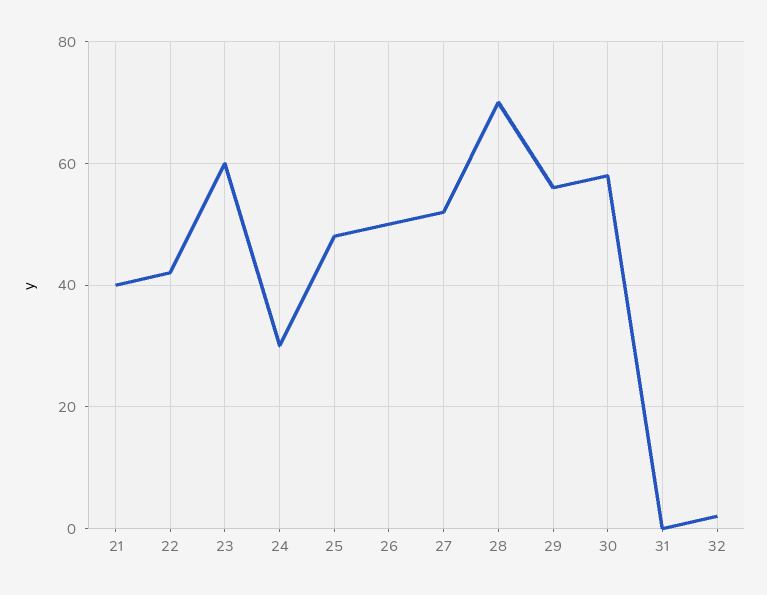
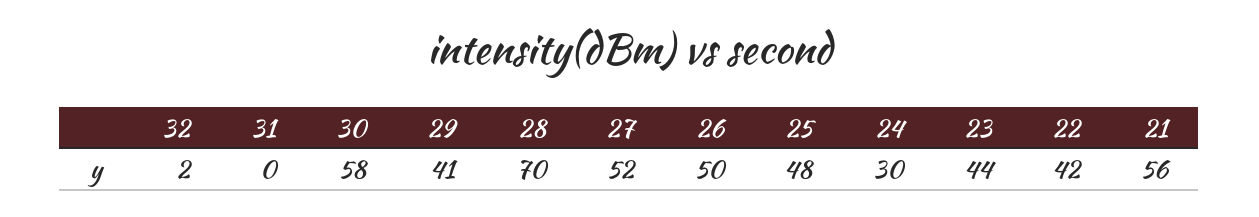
21: 40 -> 56
23: 60 -> 44
29: 55 -> 41

